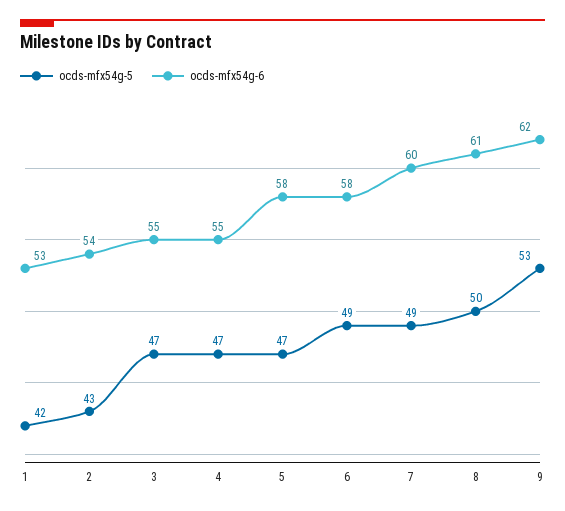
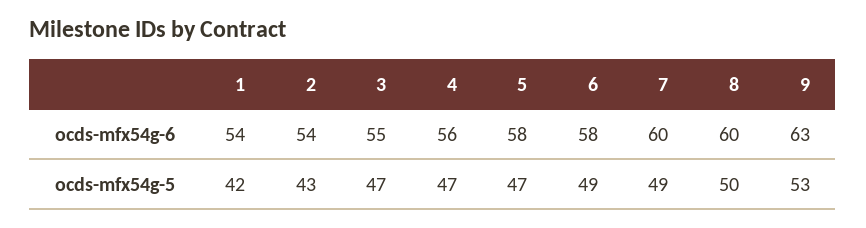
ocds-mfx54g-6, 1: 53 -> 54
ocds-mfx54g-6, 4: 55 -> 56
ocds-mfx54g-6, 8: 61 -> 60
ocds-mfx54g-6, 9: 62 -> 63

